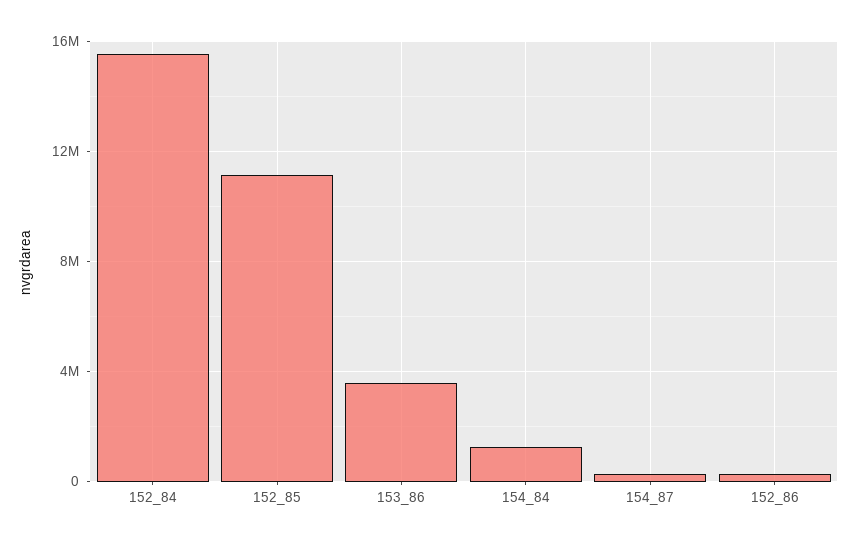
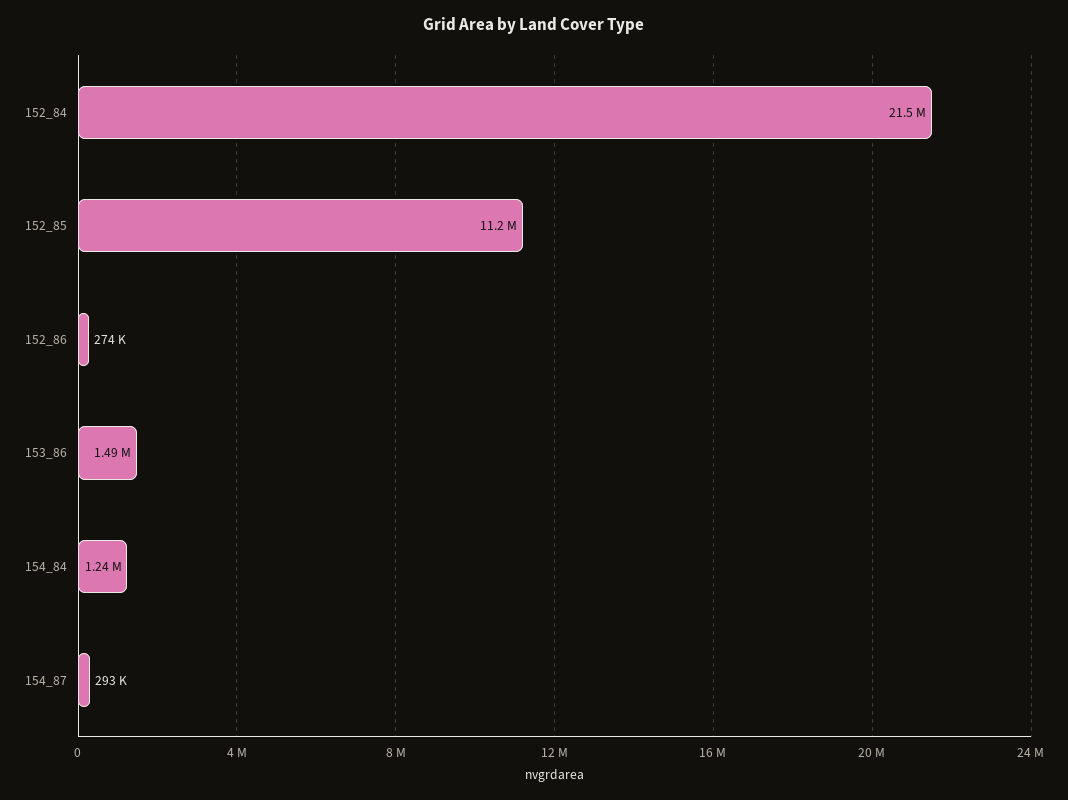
152_84: 15500000 -> 21500000
153_86: 3500000 -> 1490000

